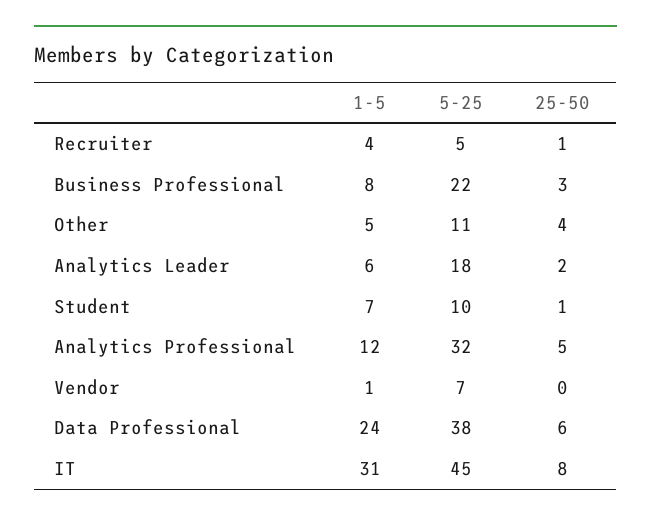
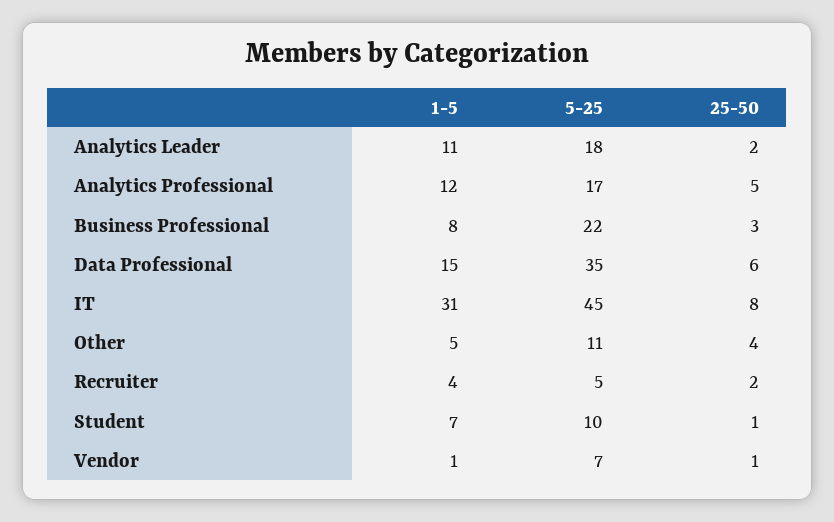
25-50, Recruiter: 1 -> 2
1-5, Analytics Leader: 6 -> 11
5-25, Analytics Professional: 32 -> 17
25-50, Vendor: 0 -> 1
1-5, Data Professional: 24 -> 15
5-25, Data Professional: 38 -> 35

